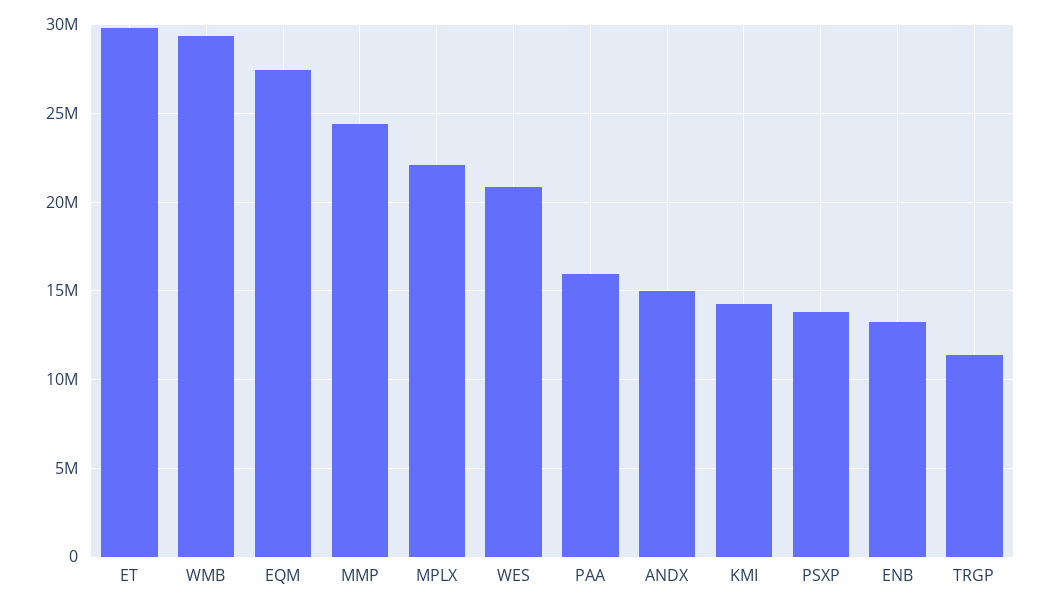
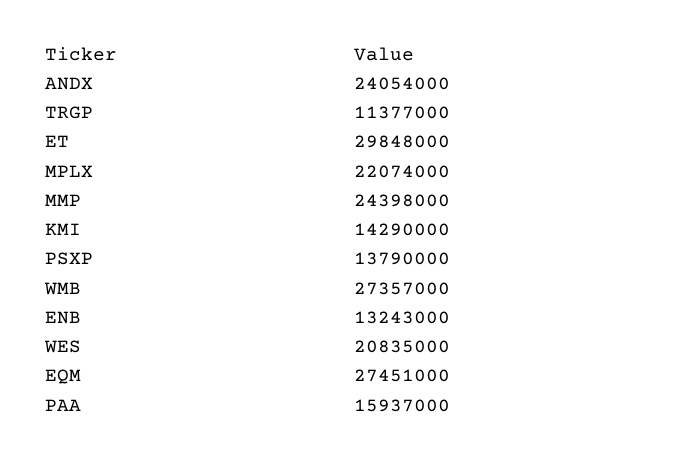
WMB: 29500000 -> 27357000
ANDX: 15000000 -> 24054000

